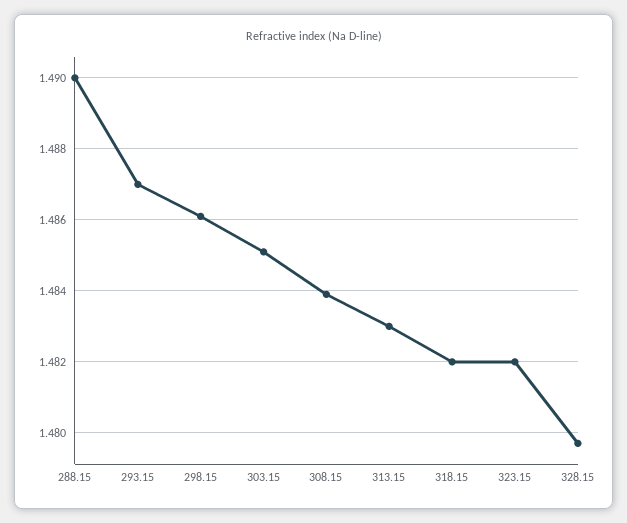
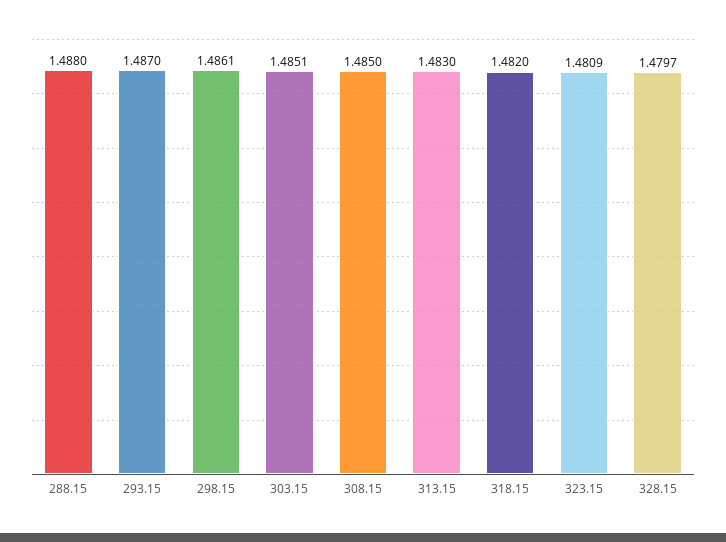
288.15: 1.49 -> 1.488
308.15: 1.484 -> 1.485
323.15: 1.482 -> 1.4809

